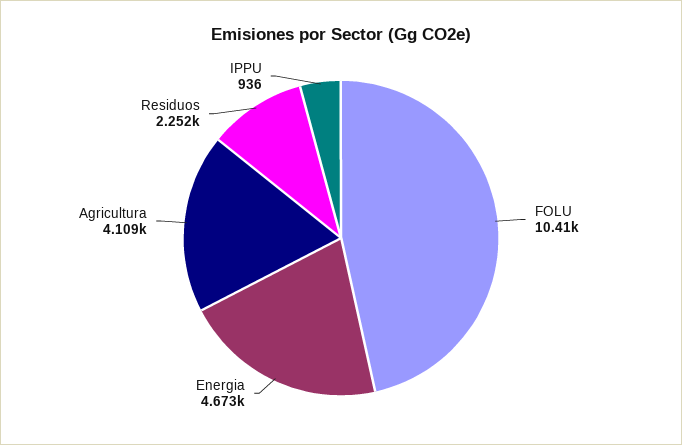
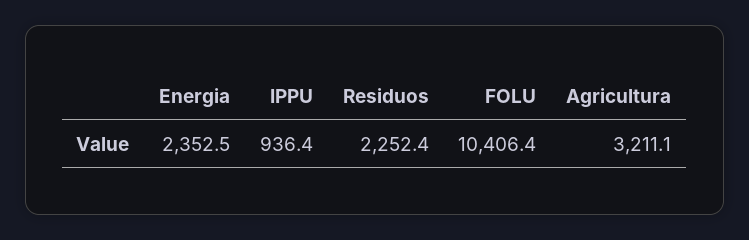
Energia: 4673 -> 2352.5
Agricultura: 4109 -> 3211.1

